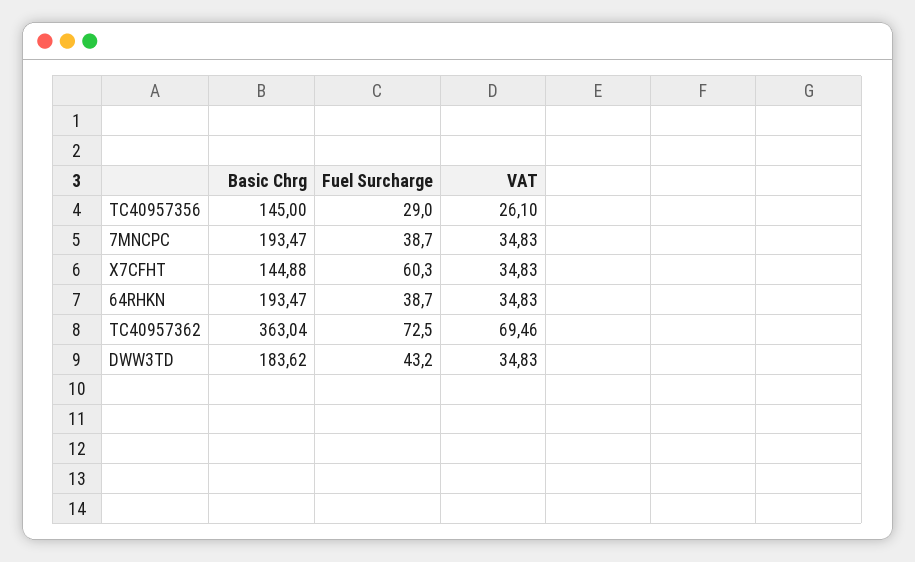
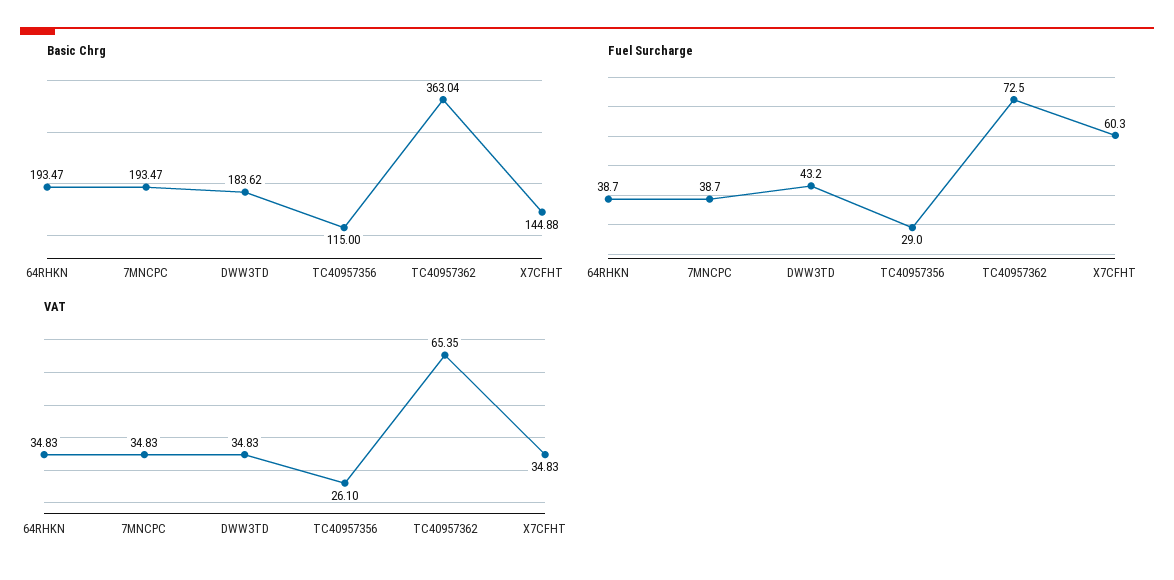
Basic Chrg, TC40957356: 145 -> 115
VAT, TC40957362: 69.46 -> 65.35

